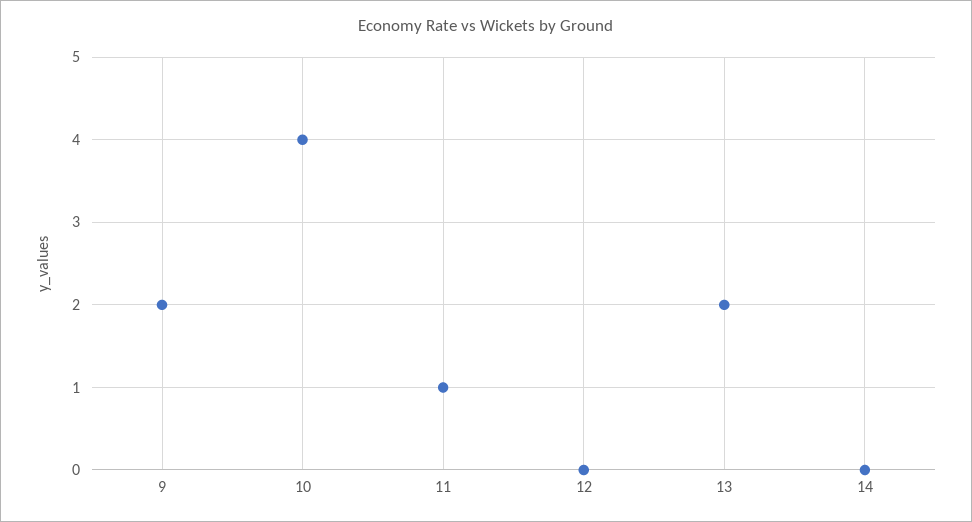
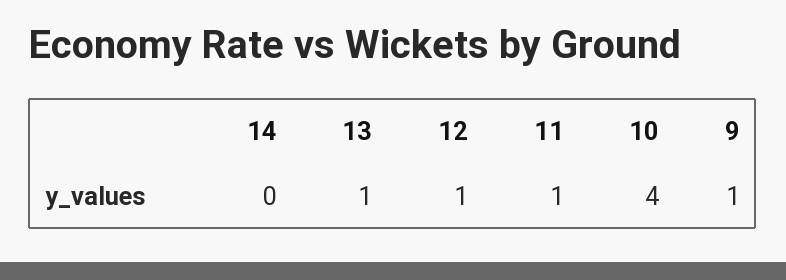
9: 2 -> 1
12: 0 -> 1
13: 2 -> 1

